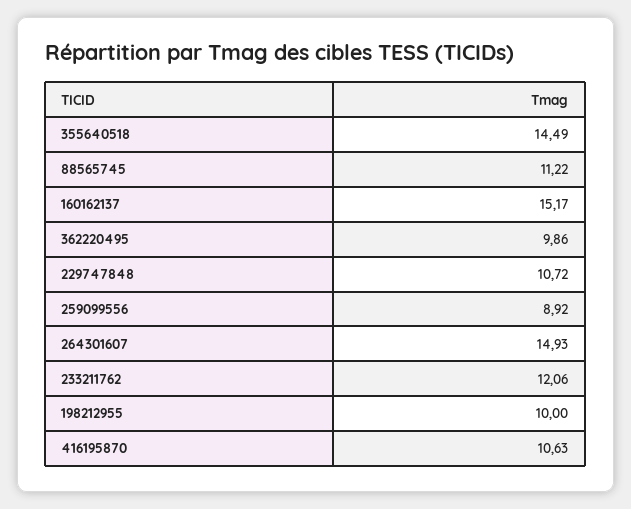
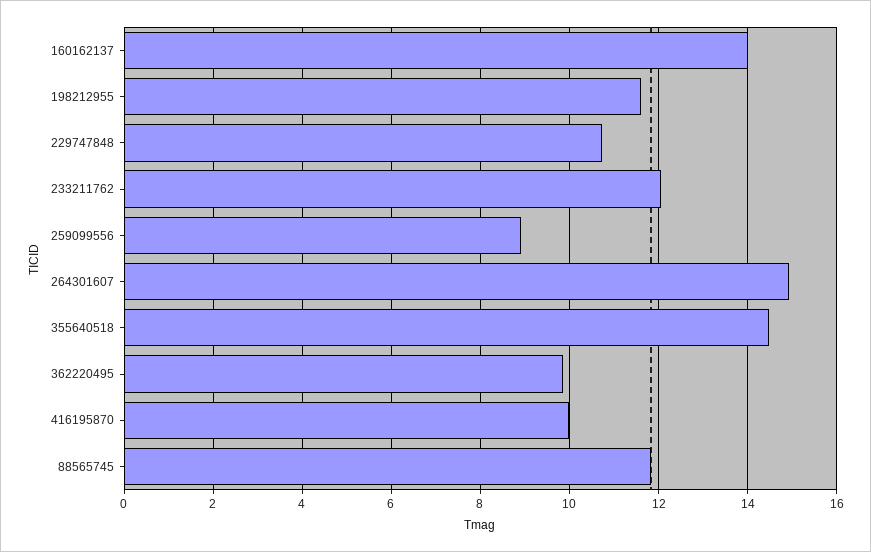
88565745: 11.22 -> 11.8
160162137: 15.17 -> 14
198212955: 10 -> 11.6
416195870: 10.63 -> 10

